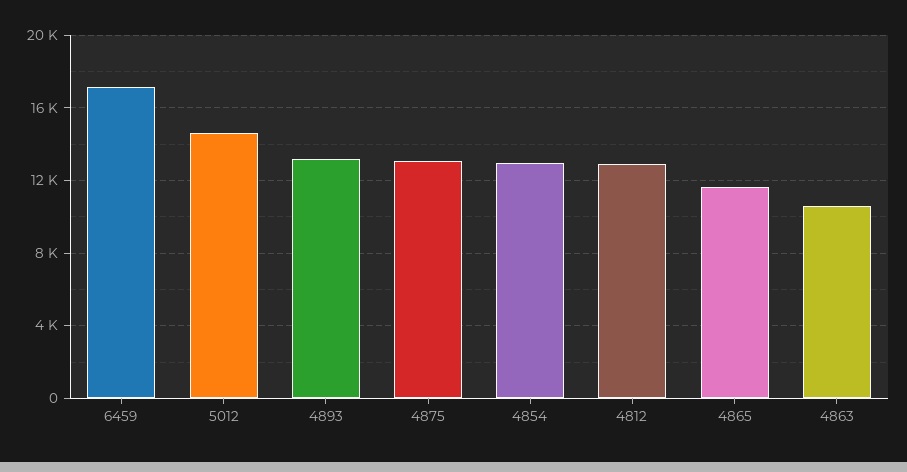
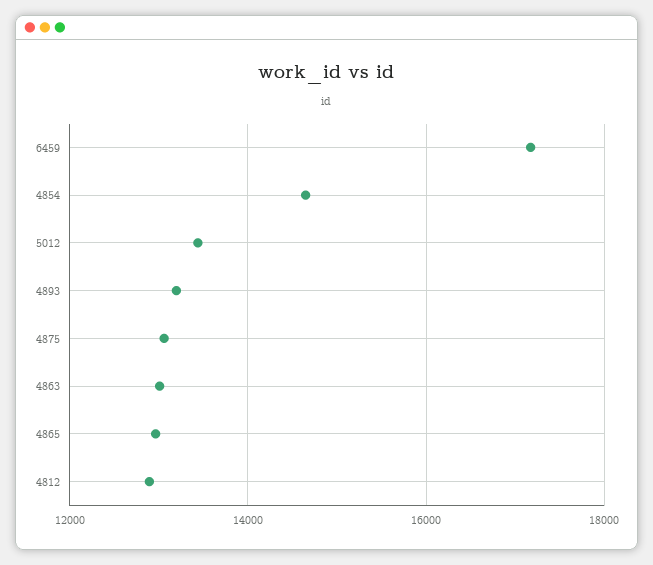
5012: 14500 -> 13400
4854: 13000 -> 14600
4865: 11500 -> 13000
4863: 10500 -> 13000

